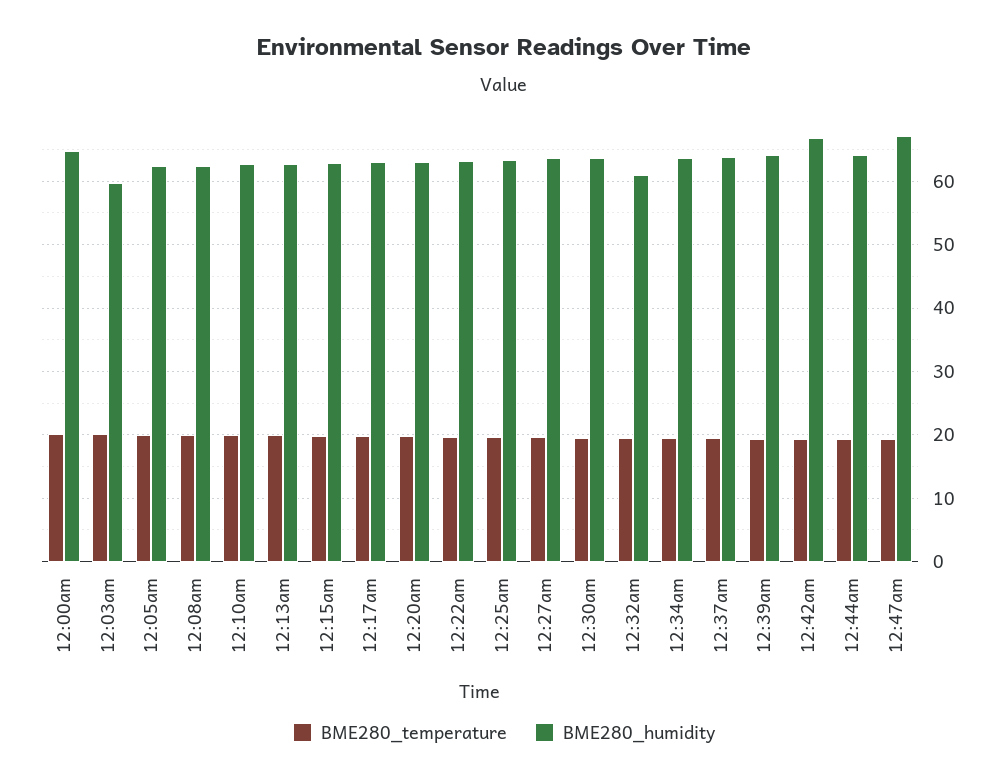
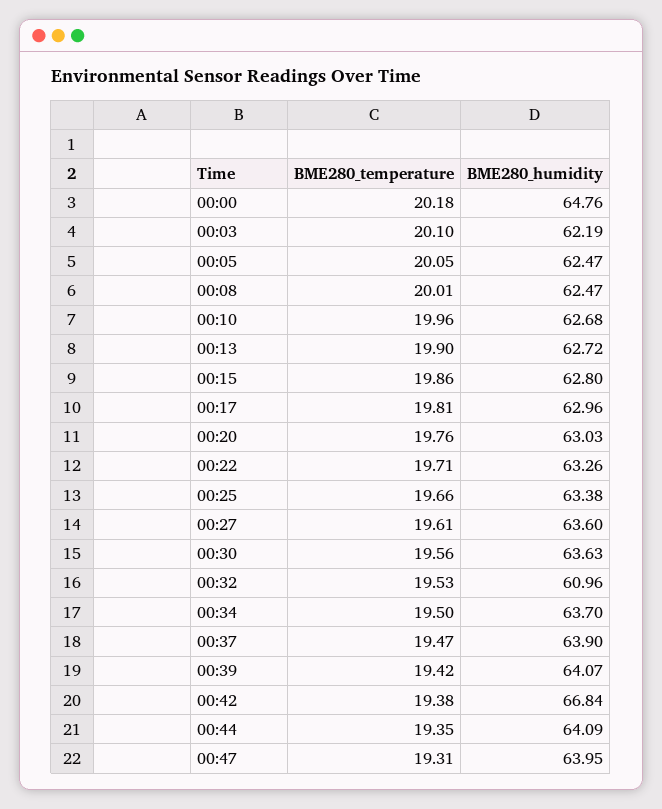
BME280_humidity, 12:03am: 60 -> 62.19
BME280_humidity, 12:47am: 67 -> 63.95

